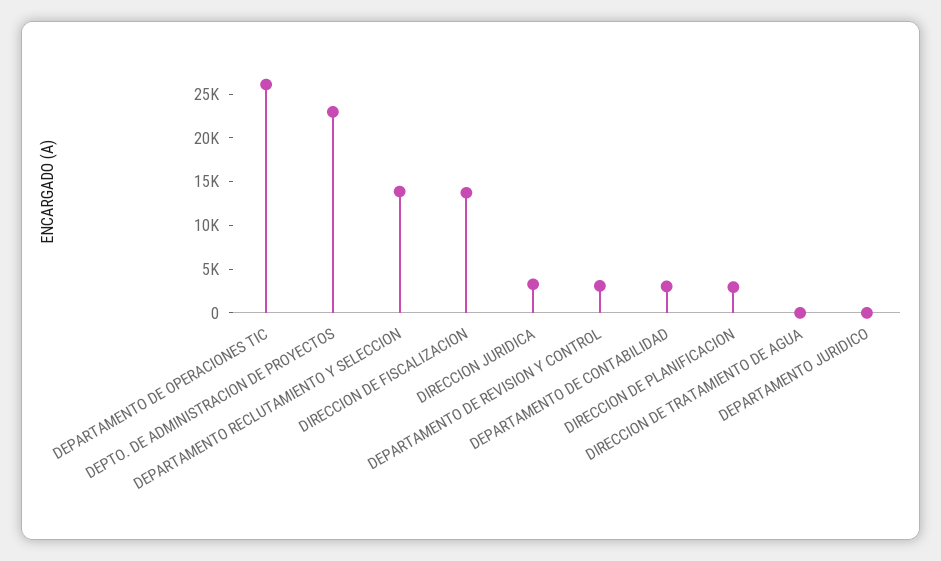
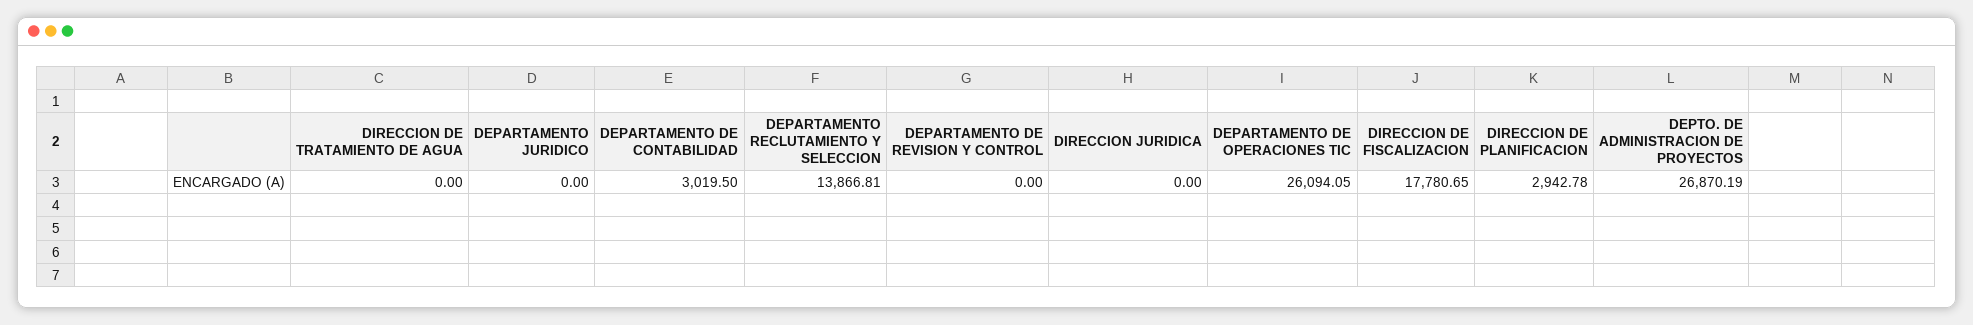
DEPTO. DE ADMINISTRACION DE PROYECTOS: 23000 -> 26870.19
DIRECCION DE FISCALIZACION: 14000 -> 17780.65
DIRECCION JURIDICA: 3000 -> 0
DEPARTAMENTO DE REVISION Y CONTROL: 3000 -> 0

